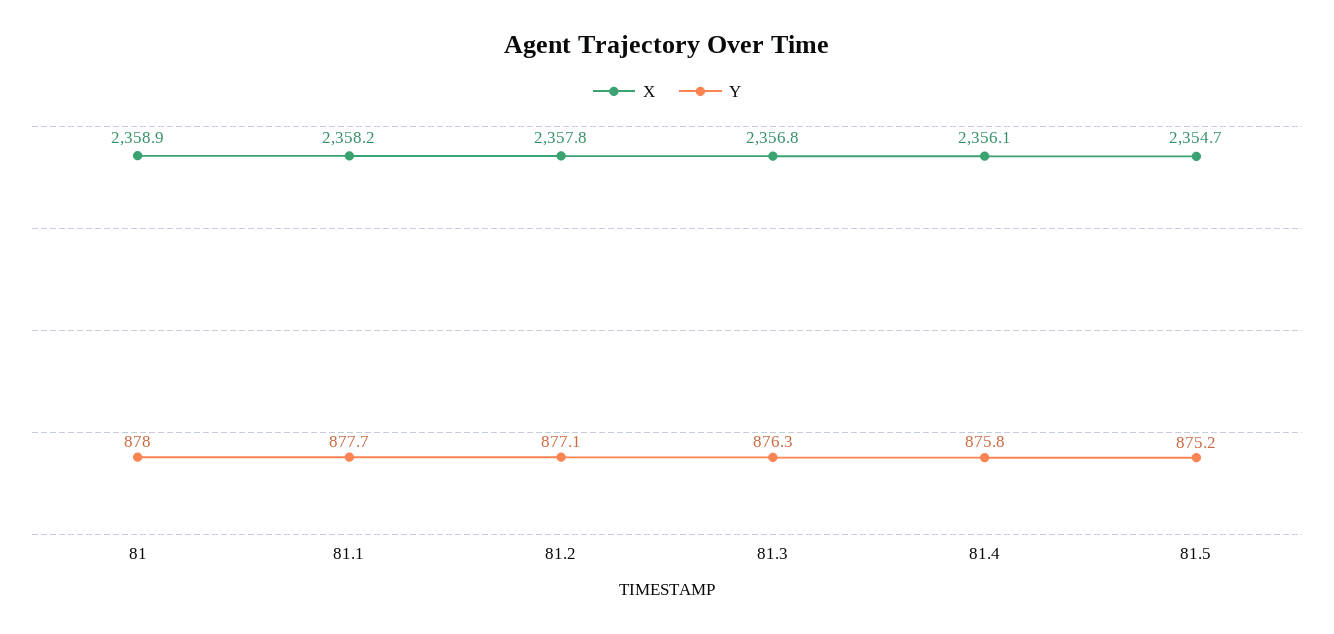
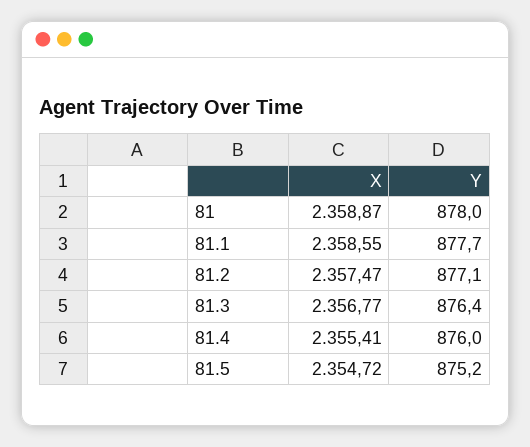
X, 81.1: 2358.2 -> 2358.55
X, 81.2: 2357.8 -> 2357.47
Y, 81.3: 876.3 -> 876.4
X, 81.4: 2356.1 -> 2355.41
Y, 81.4: 875.8 -> 876

